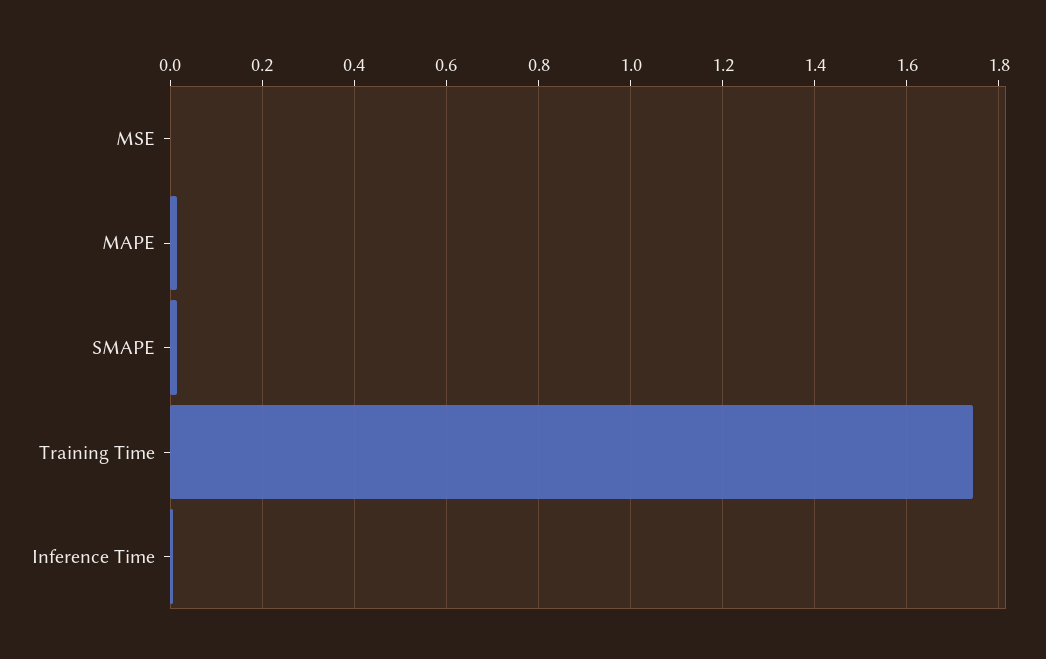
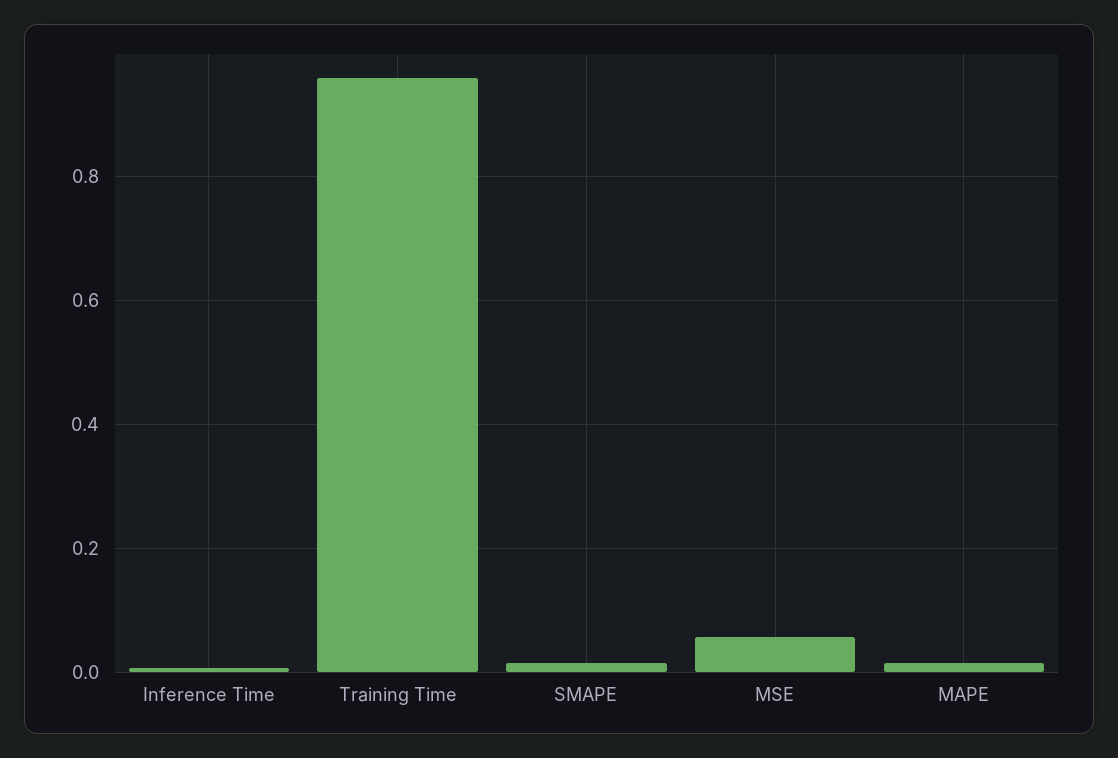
MSE: 0 -> 0.06
Training Time: 1.74 -> 0.96

